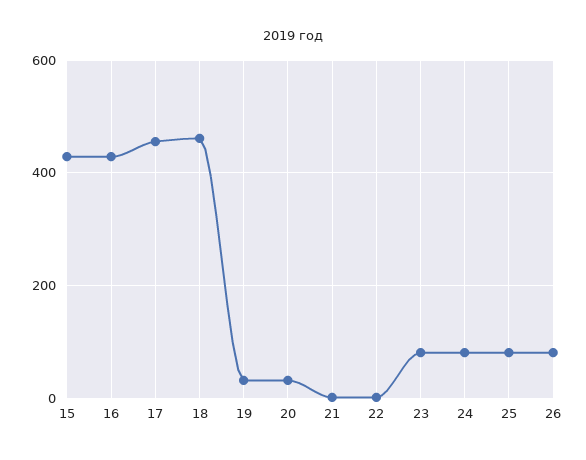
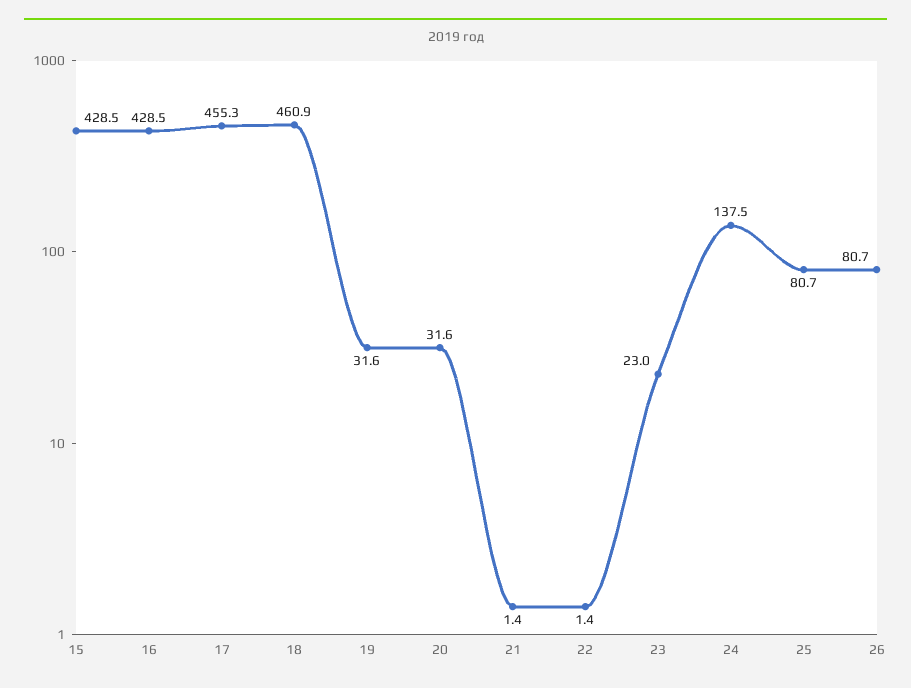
23: 80 -> 23
24: 80 -> 137.5

